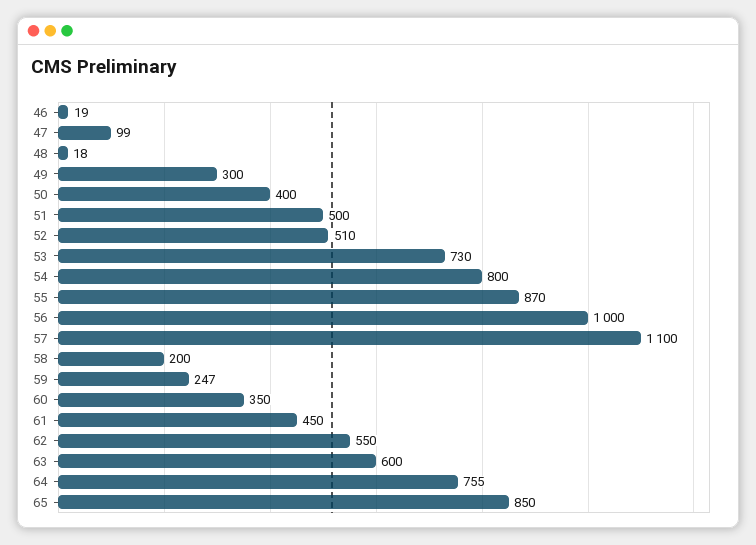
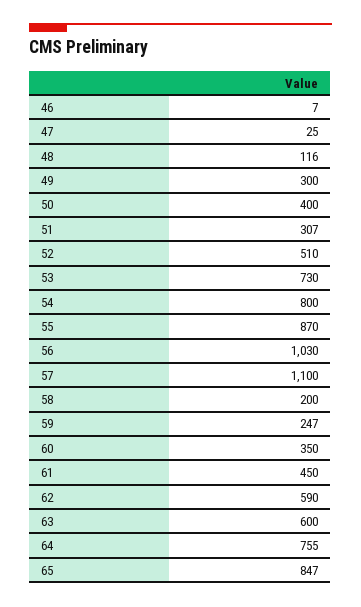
46: 19 -> 7
47: 99 -> 25
48: 18 -> 116
51: 500 -> 307
56: 1000 -> 1030
62: 550 -> 590
65: 850 -> 847

